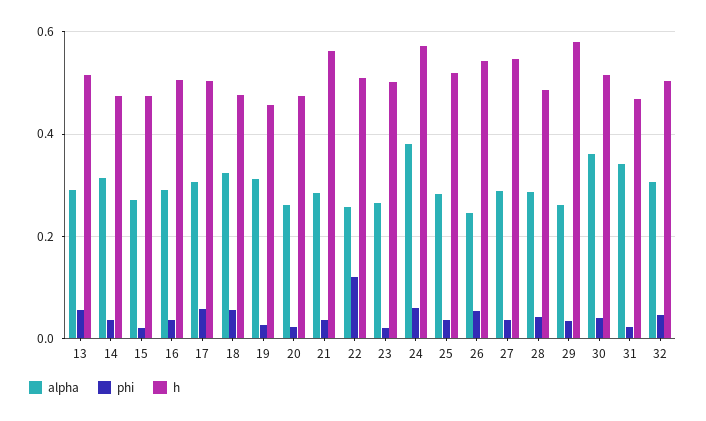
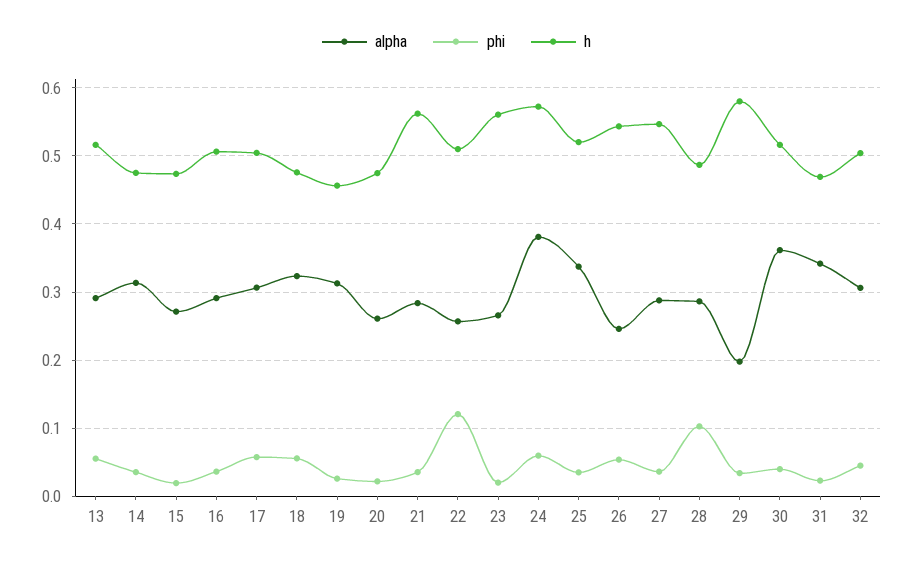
h, 23: 0.5 -> 0.56
alpha, 25: 0.28 -> 0.34
phi, 28: 0.04 -> 0.1
alpha, 29: 0.26 -> 0.2

